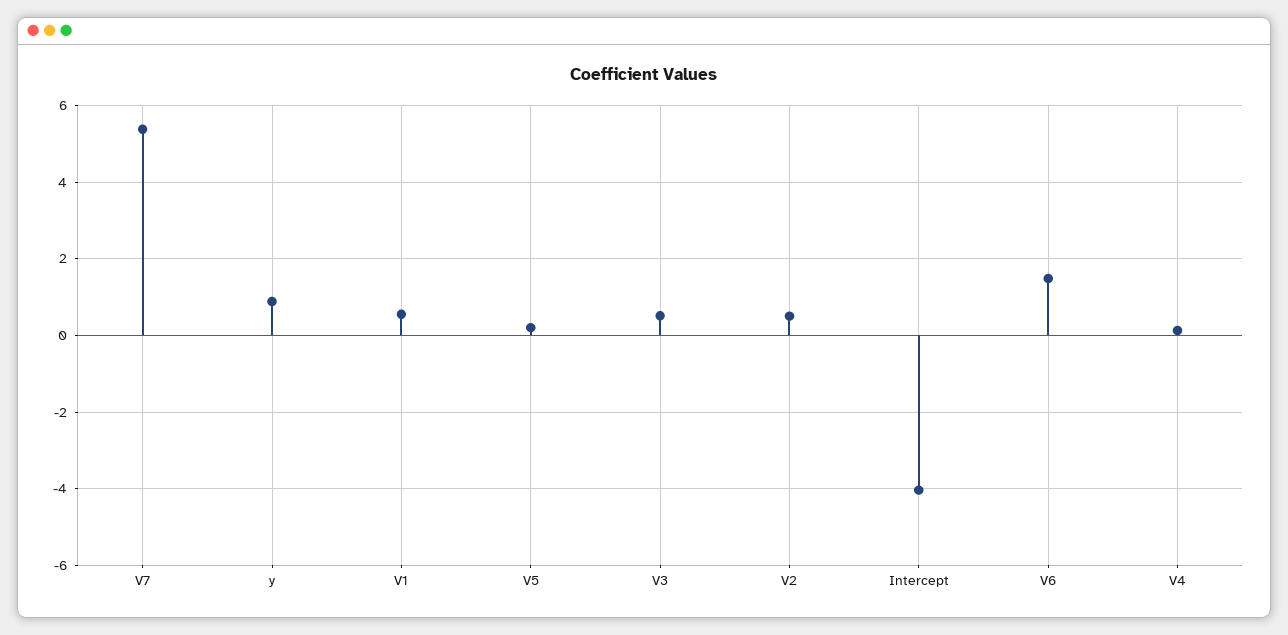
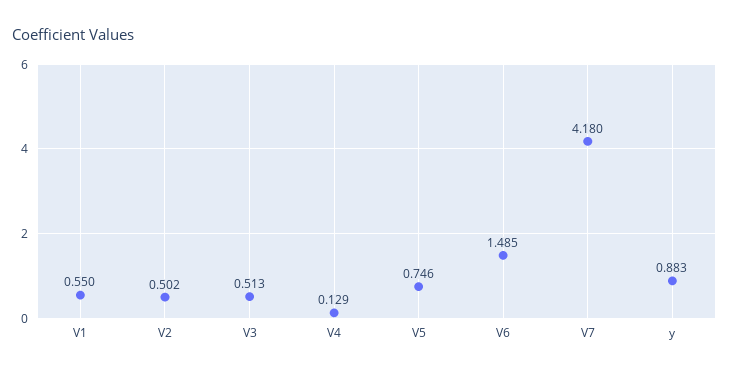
V7: 5.4 -> 4.18
V5: 0.2 -> 0.746
Intercept: -4 -> none

